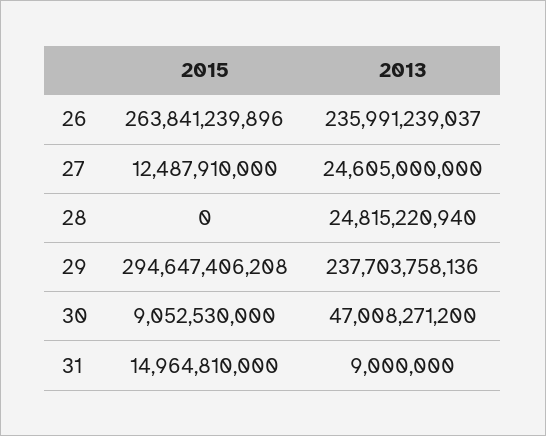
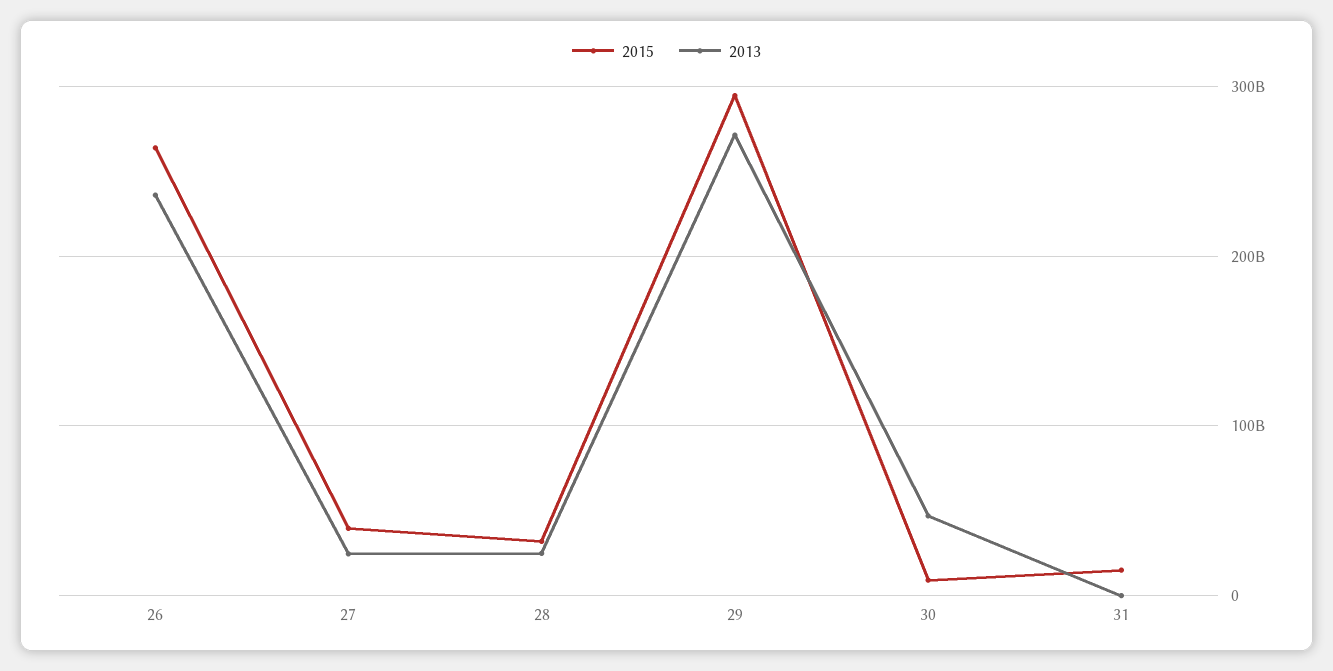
2015, 27: 12487910000 -> 40000000000
2015, 28: 0 -> 30000000000
2013, 29: 237703758136 -> 270000000000

